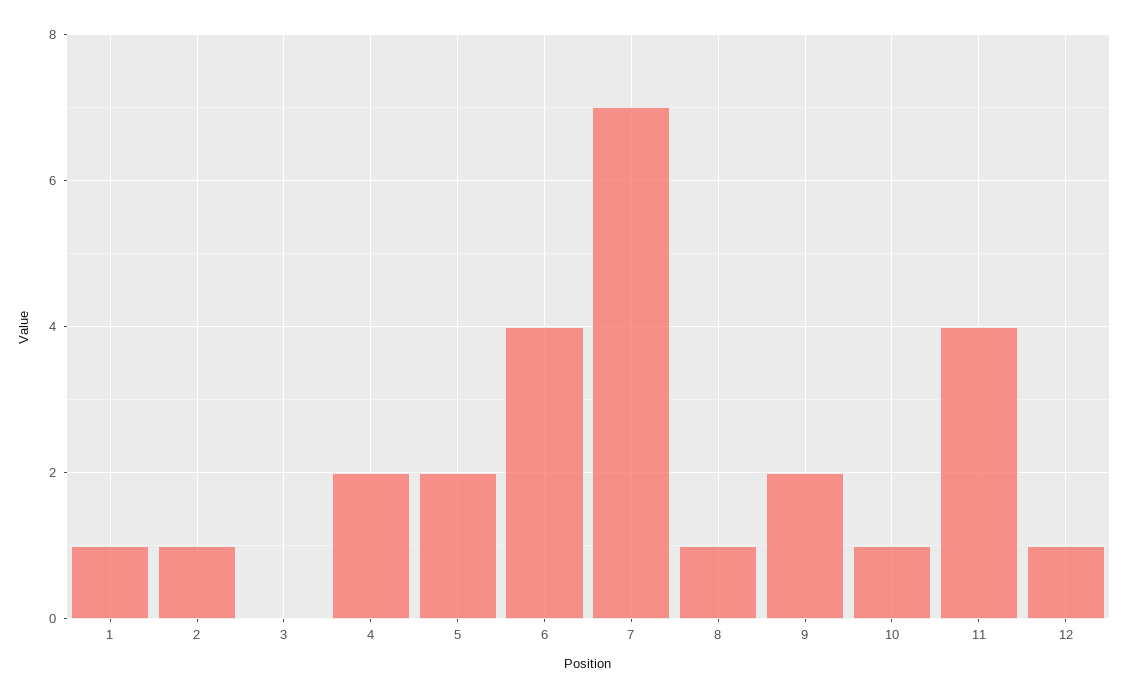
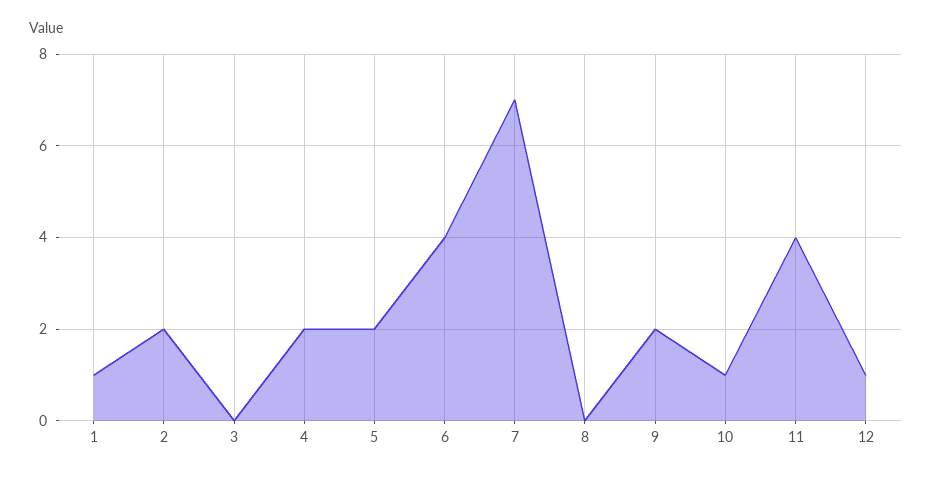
2: 1 -> 2
8: 1 -> 0

